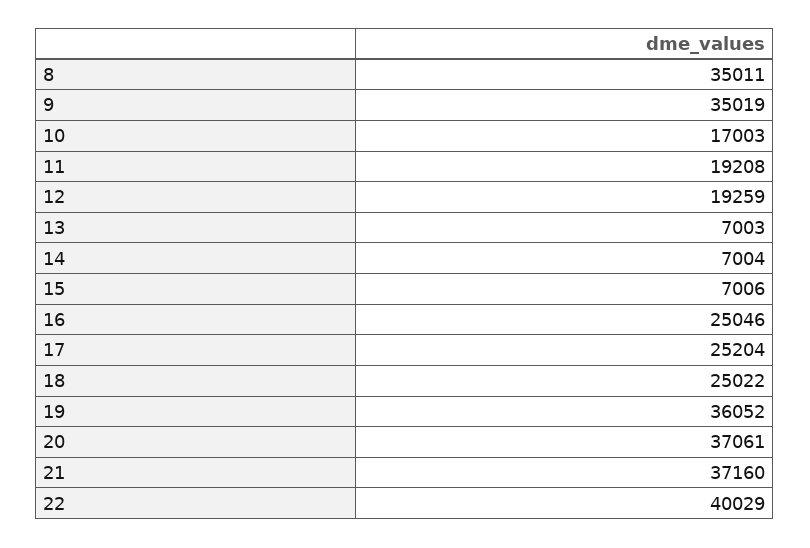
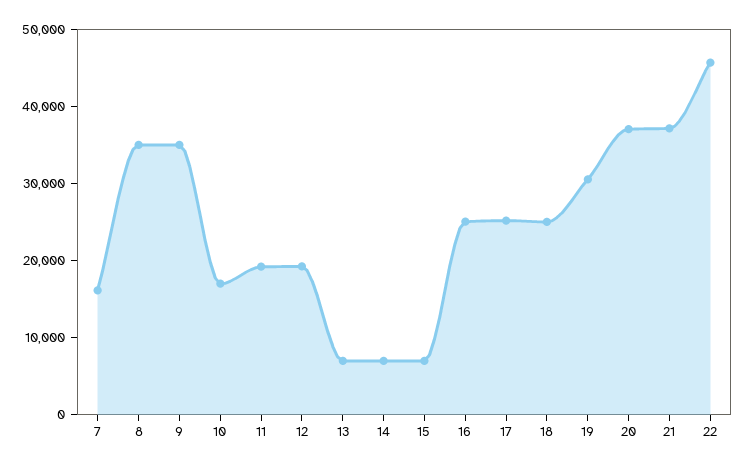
19: 36052 -> 30000
22: 40029 -> 46000
7: none -> 16000

